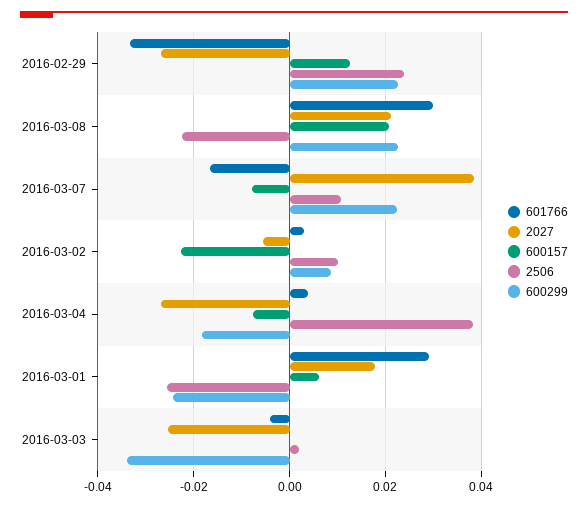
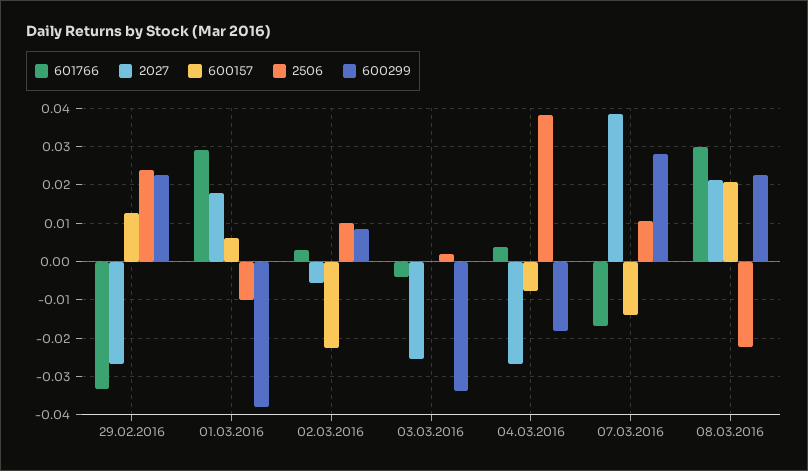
600157, 2016-03-07: -0.008 -> -0.014
600299, 2016-03-07: 0.022 -> 0.028
2506, 2016-03-01: -0.026 -> -0.01
600299, 2016-03-01: -0.024 -> -0.038

